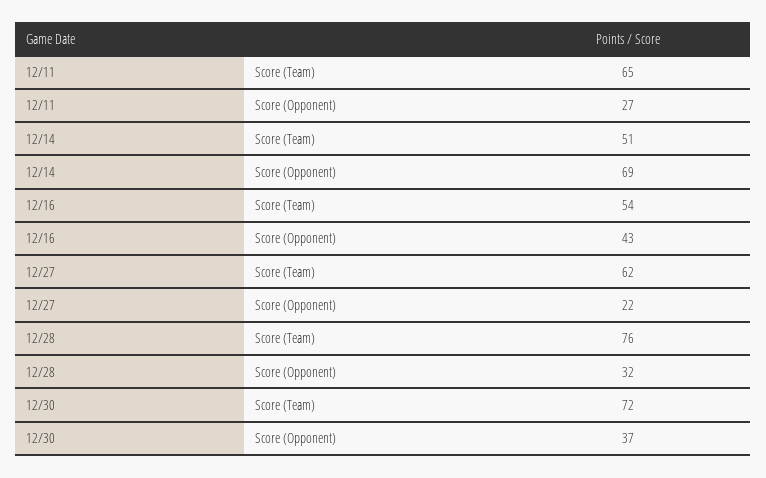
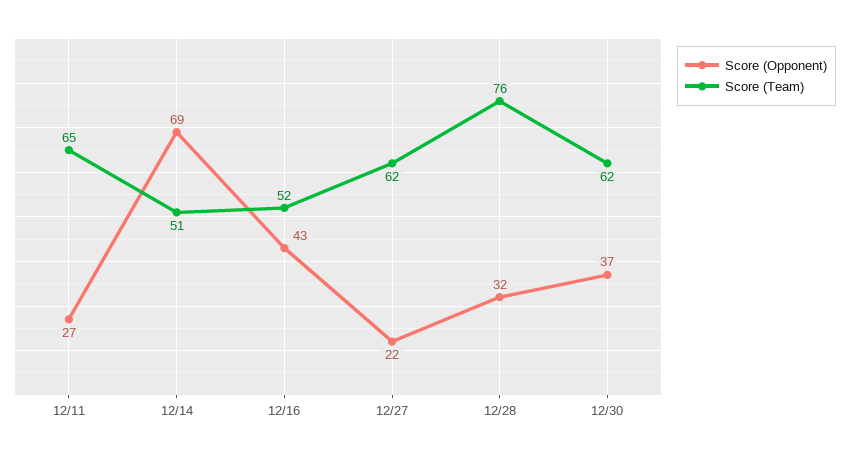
Score (Team), 12/16: 54 -> 52
Score (Team), 12/30: 72 -> 62

